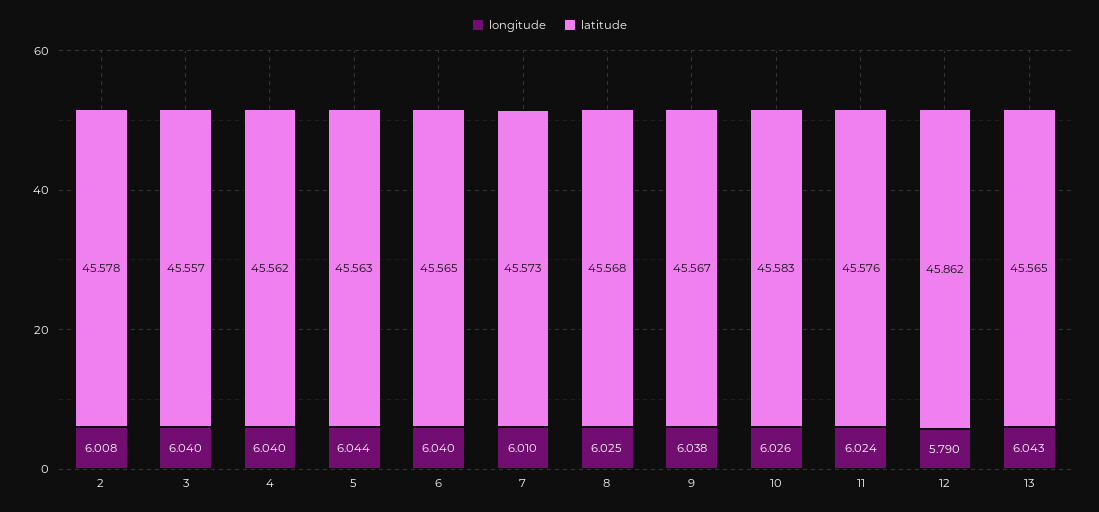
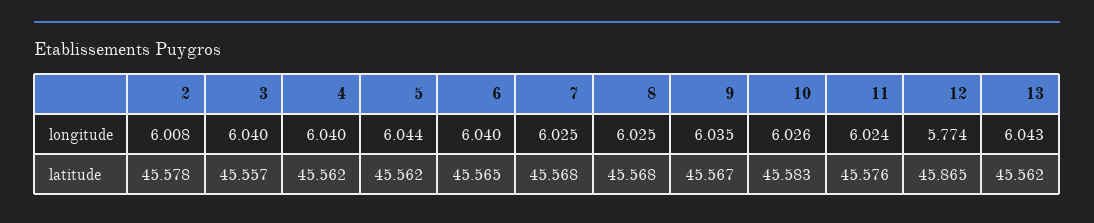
latitude, 5: 45.563 -> 45.562
longitude, 7: 6.01 -> 6.025
latitude, 7: 45.573 -> 45.568
longitude, 9: 6.038 -> 6.035
longitude, 12: 5.79 -> 5.774
latitude, 12: 45.862 -> 45.865
latitude, 13: 45.565 -> 45.562

